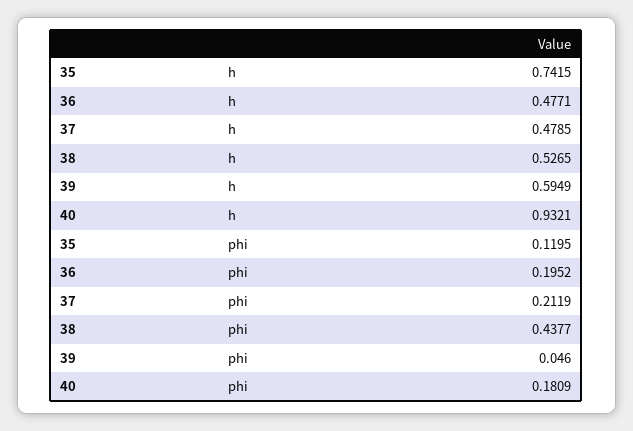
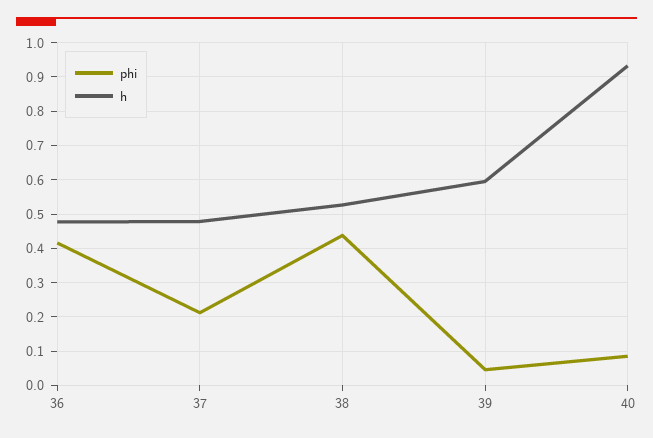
h, 35: 0.7415 -> none
phi, 35: 0.1195 -> none
phi, 36: 0.1952 -> 0.42
phi, 40: 0.1809 -> 0.08

